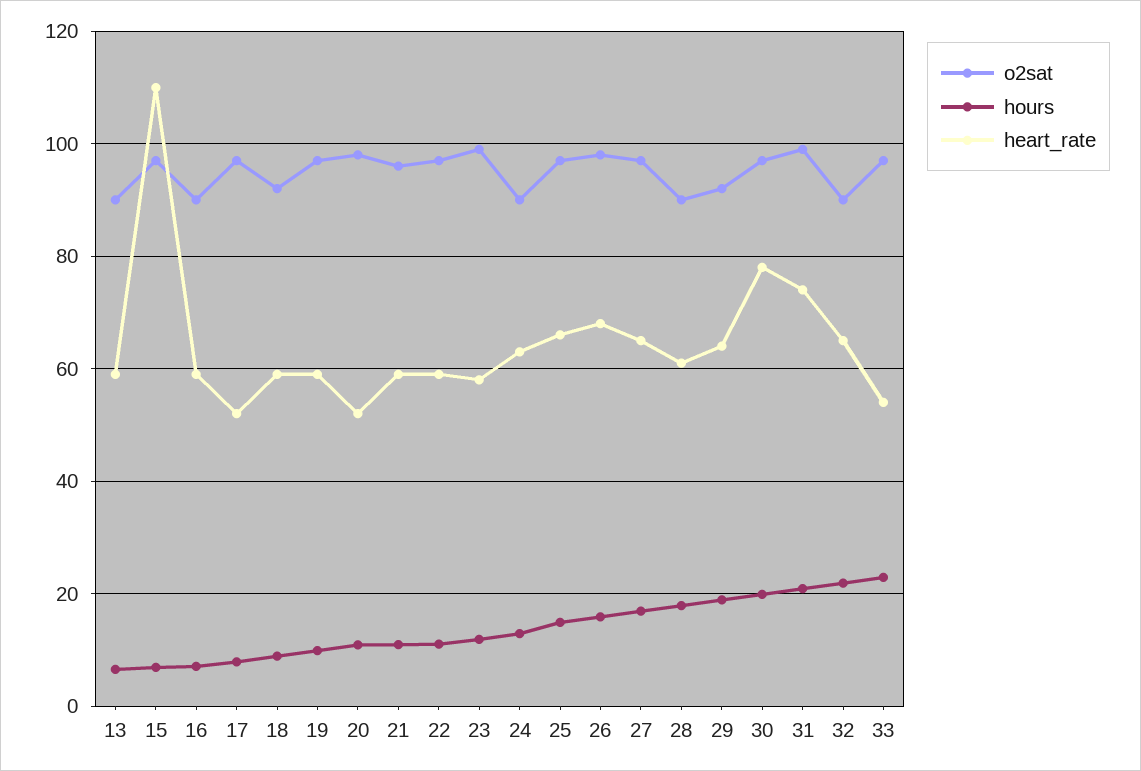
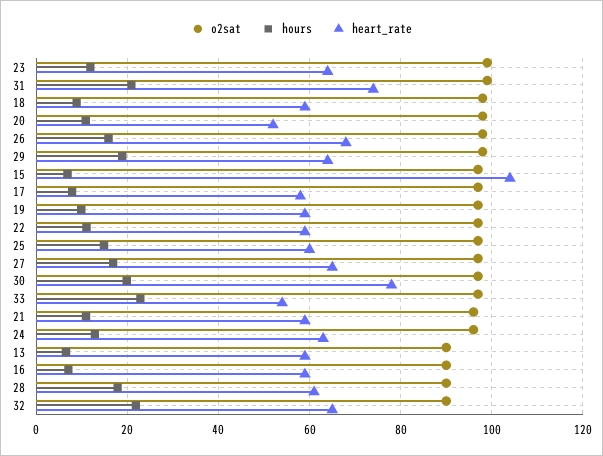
heart_rate, 15: 110 -> 104
heart_rate, 17: 52 -> 58
o2sat, 18: 92 -> 98
heart_rate, 23: 58 -> 64
o2sat, 24: 90 -> 96
heart_rate, 25: 66 -> 60
o2sat, 29: 92 -> 98

